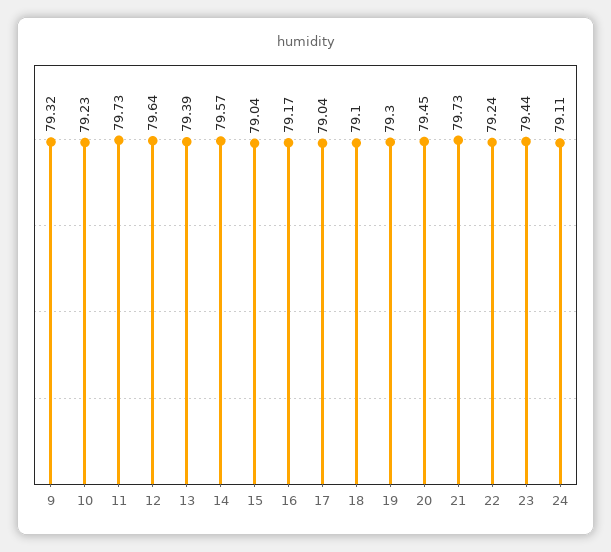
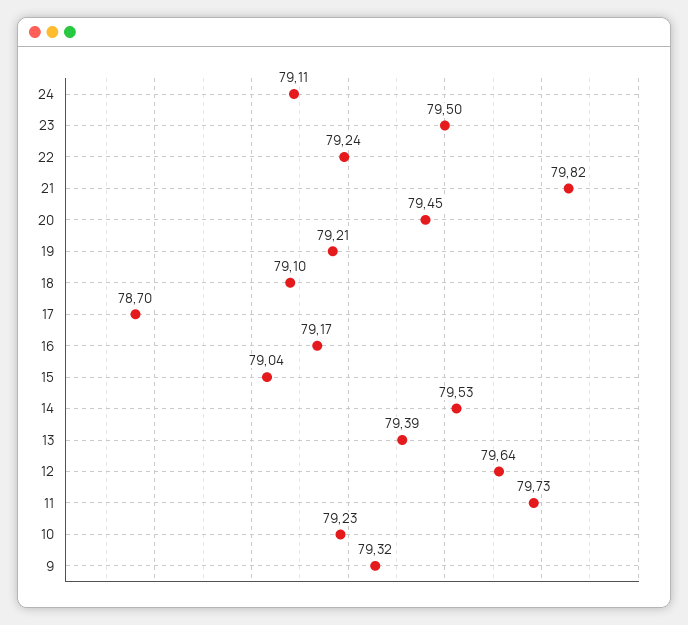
14: 79.57 -> 79.53
17: 79.04 -> 78.7
19: 79.3 -> 79.21
21: 79.73 -> 79.82
23: 79.44 -> 79.5

